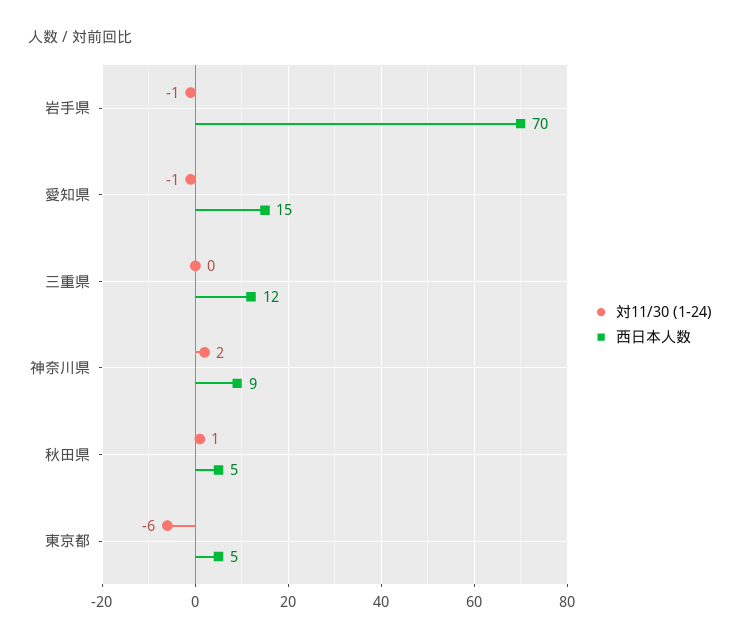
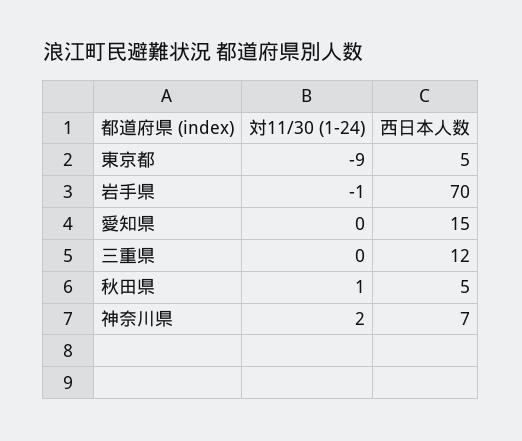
対11/30 (1-24), 愛知県: -1 -> 0
西日本人数, 神奈川県: 9 -> 7
対11/30 (1-24), 東京都: -6 -> -9

